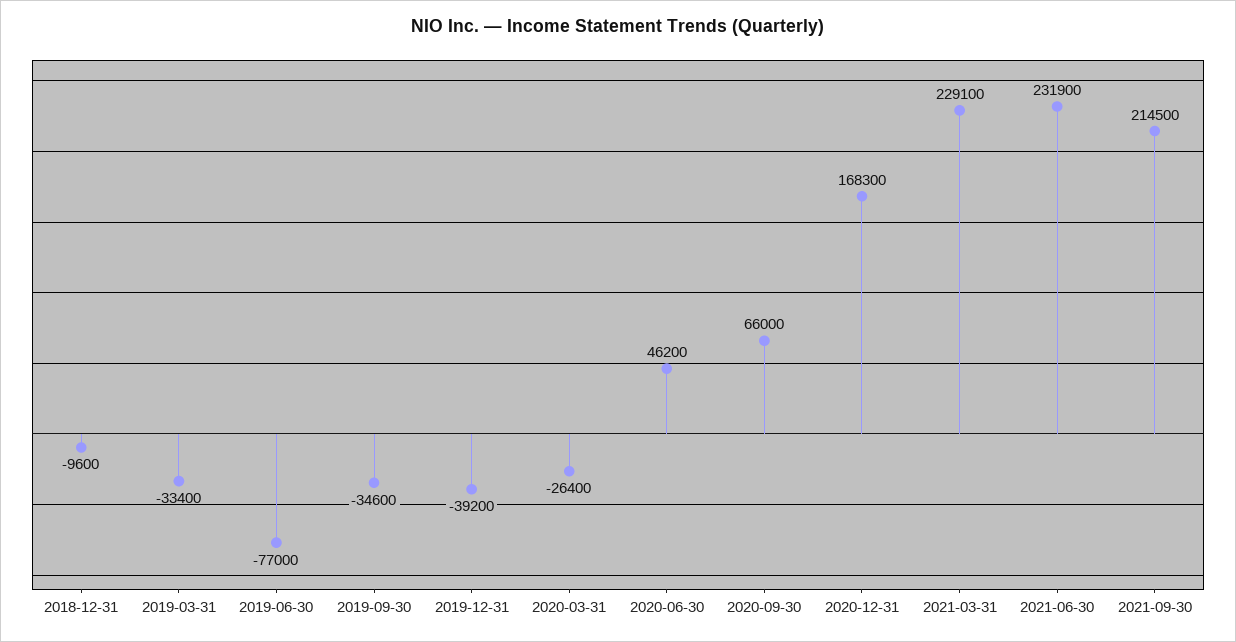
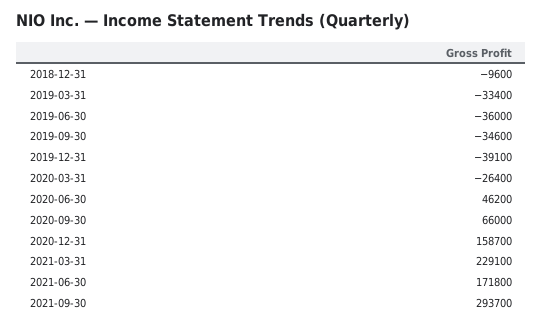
2019-06-30: -77000 -> -36000
2019-12-31: -39200 -> -39100
2020-12-31: 168300 -> 158700
2021-06-30: 231900 -> 171800
2021-09-30: 214500 -> 293700

